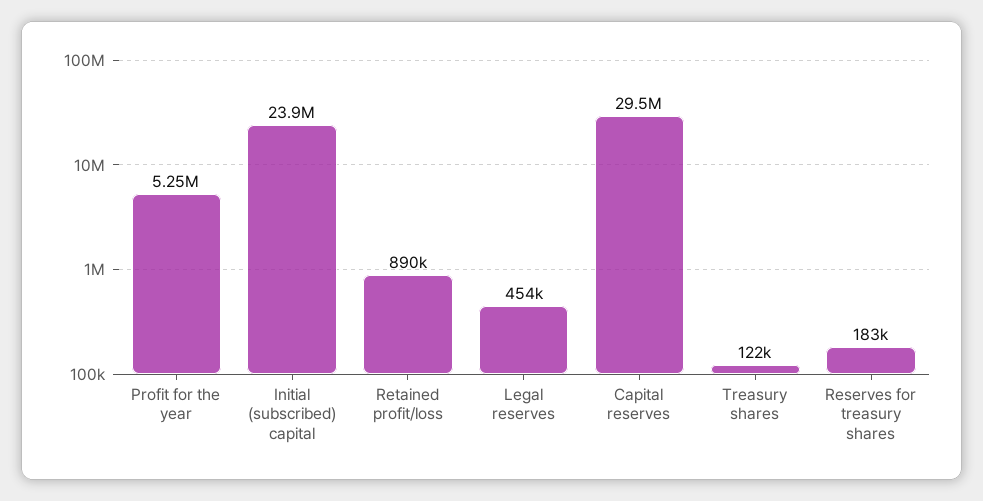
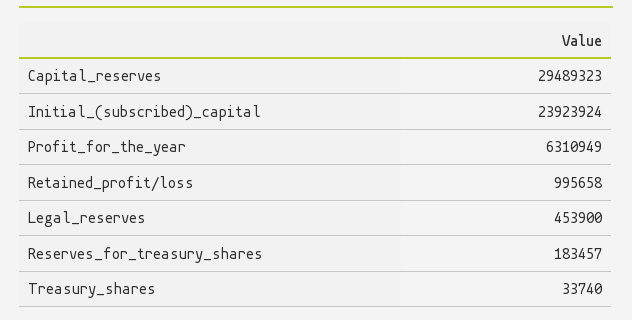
Profit for the year: 5250000 -> 6310949
Retained profit/loss: 890000 -> 995658
Treasury shares: 122000 -> 33740

